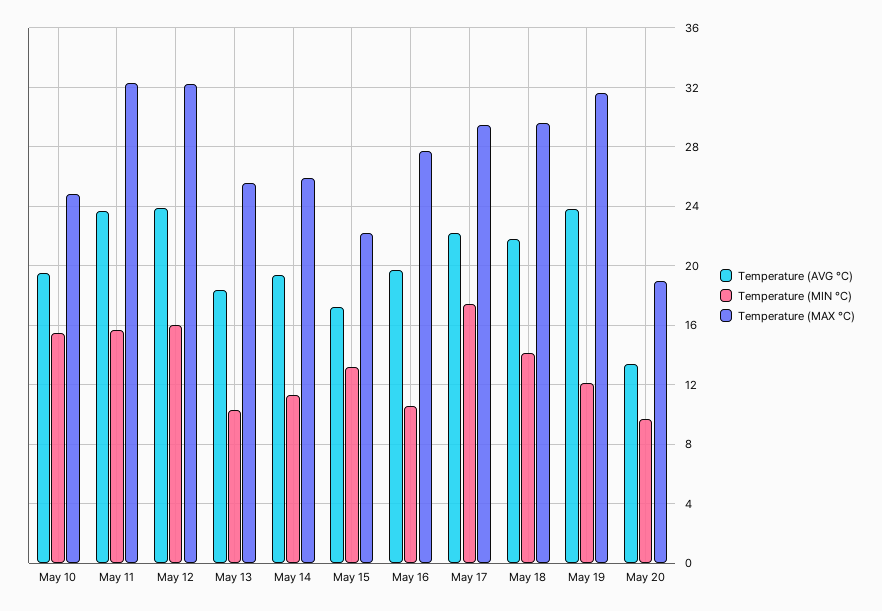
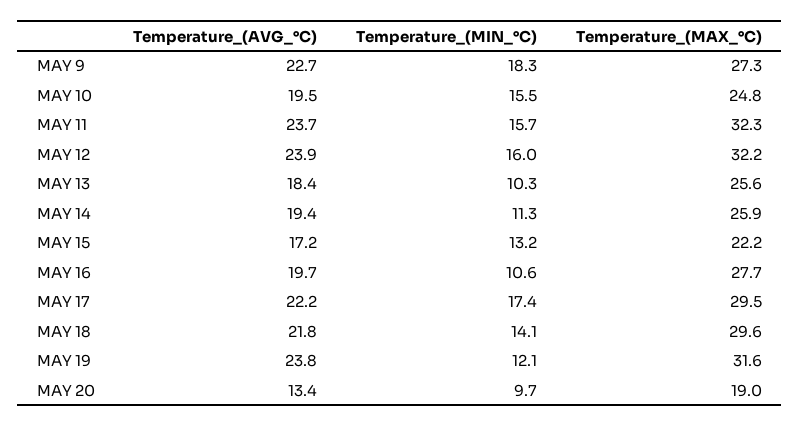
Temperature (AVG °C), MAY 9: none -> 22.7
Temperature (MIN °C), MAY 9: none -> 18.3
Temperature (MAX °C), MAY 9: none -> 27.3

